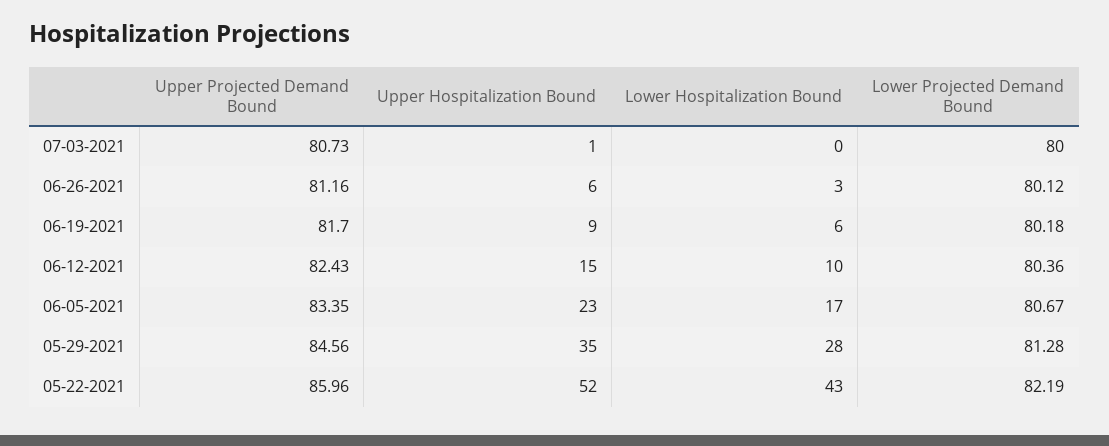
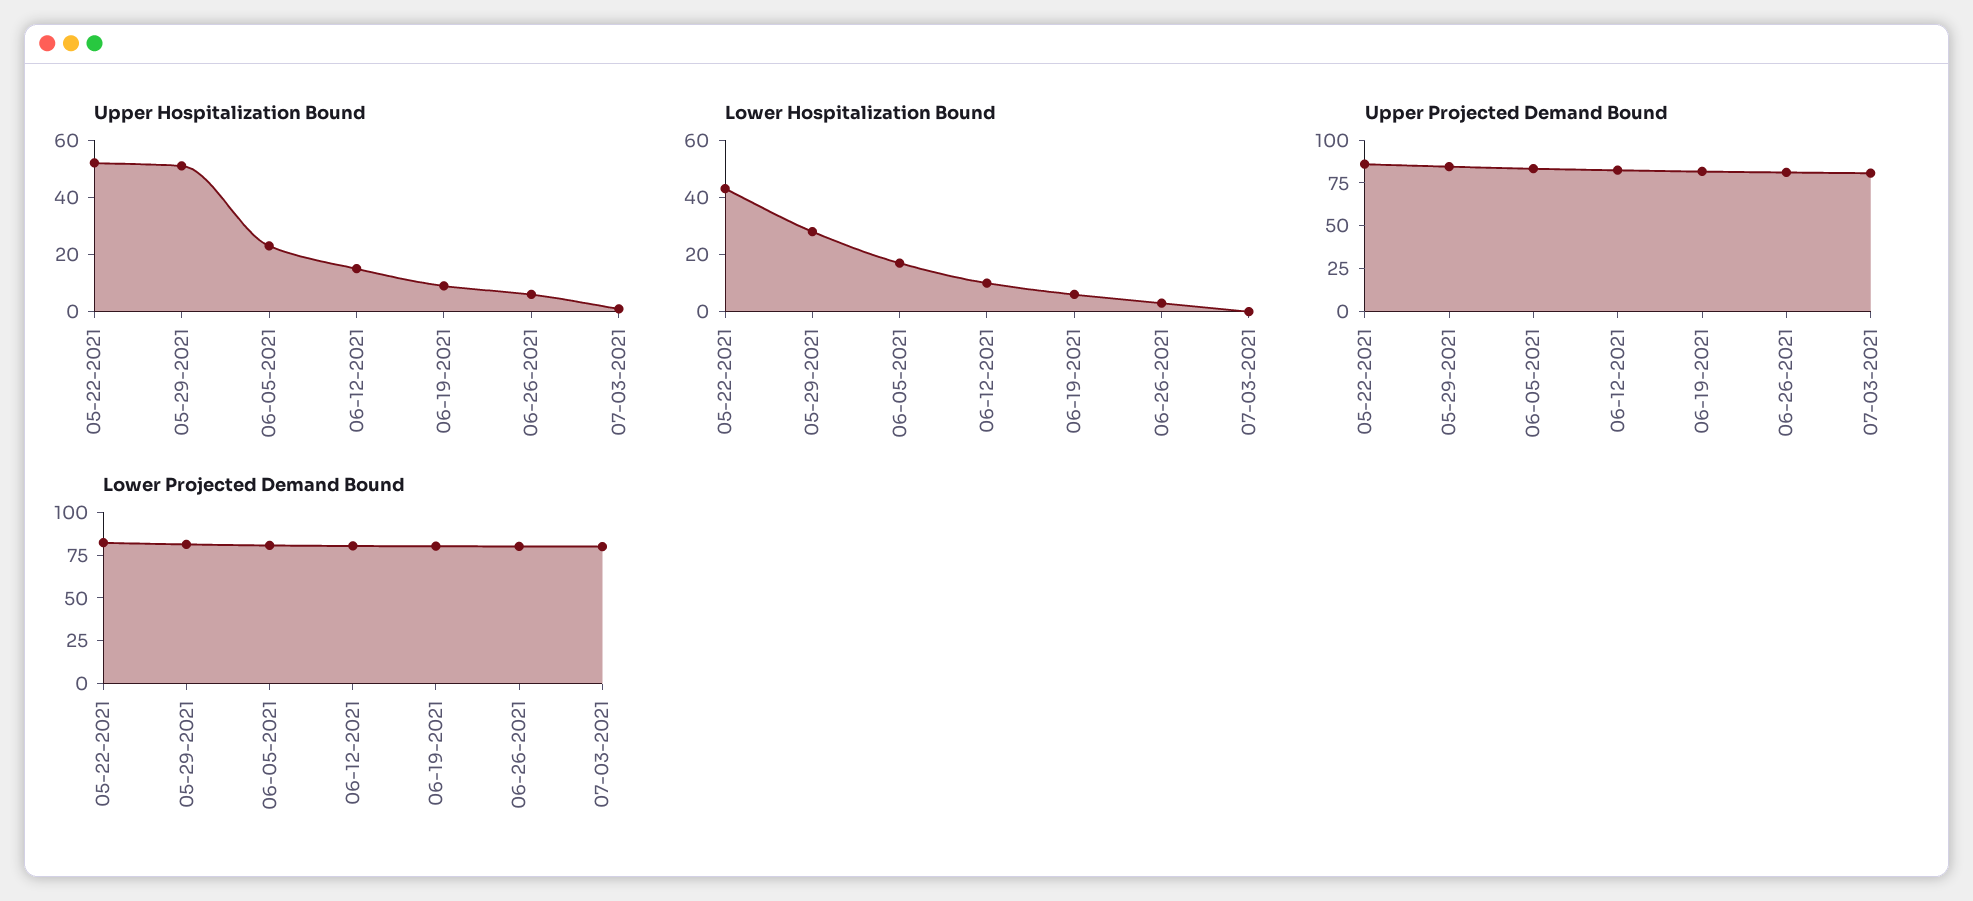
Upper Hospitalization Bound, 05-29-2021: 35 -> 50

